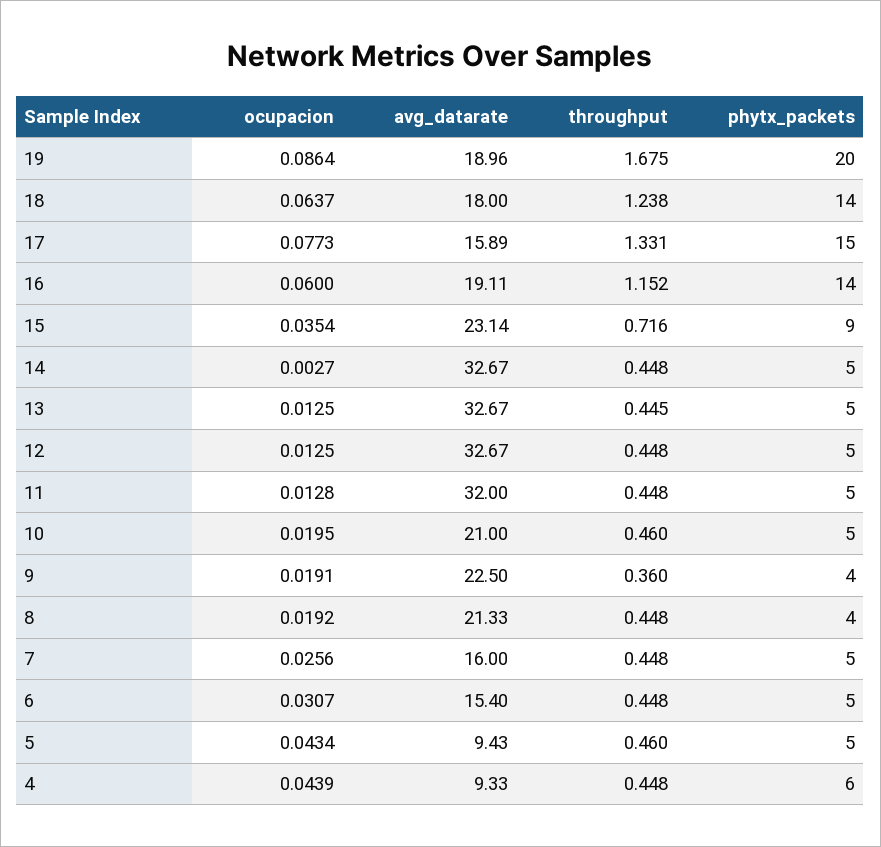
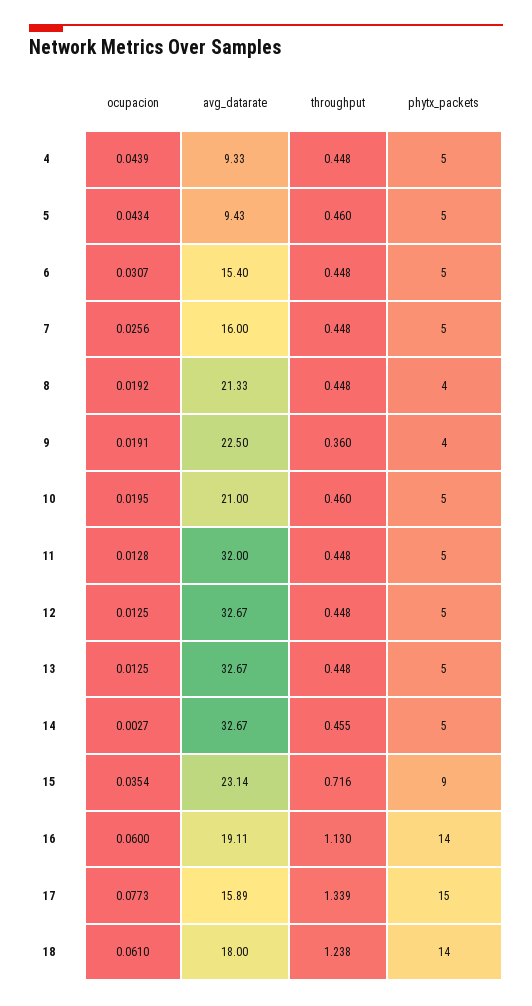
ocupacion, 19: 0.0864 -> none
avg_datarate, 19: 18.96 -> none
throughput, 19: 1.675 -> none
phytx_packets, 19: 20 -> none
ocupacion, 18: 0.0637 -> 0.061
throughput, 17: 1.331 -> 1.339
throughput, 16: 1.152 -> 1.13
throughput, 14: 0.448 -> 0.455
throughput, 13: 0.445 -> 0.448
phytx_packets, 4: 6 -> 5

